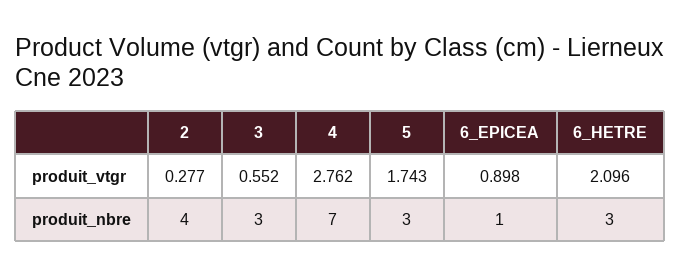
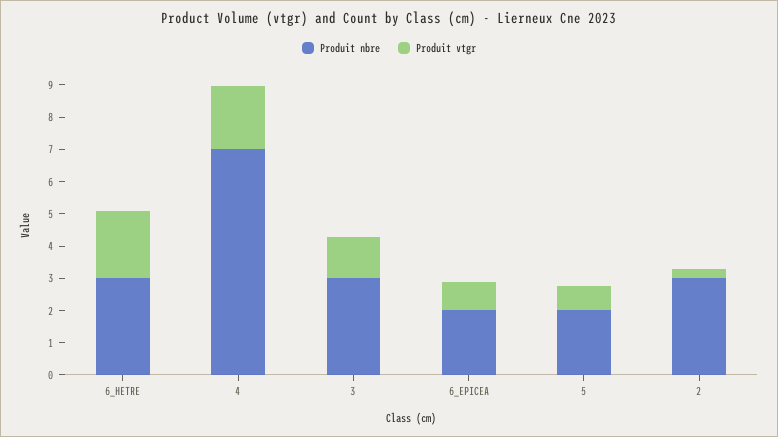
produit_vtgr, 3: 0.552 -> 1.25
produit_vtgr, 4: 2.762 -> 2
produit_vtgr, 5: 1.743 -> 0.75
produit_nbre, 2: 4 -> 3
produit_nbre, 5: 3 -> 2
produit_nbre, 6_EPICEA: 1 -> 2

